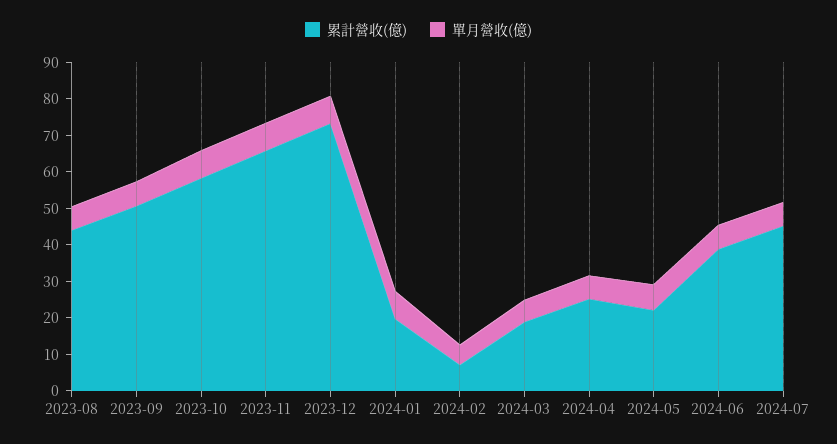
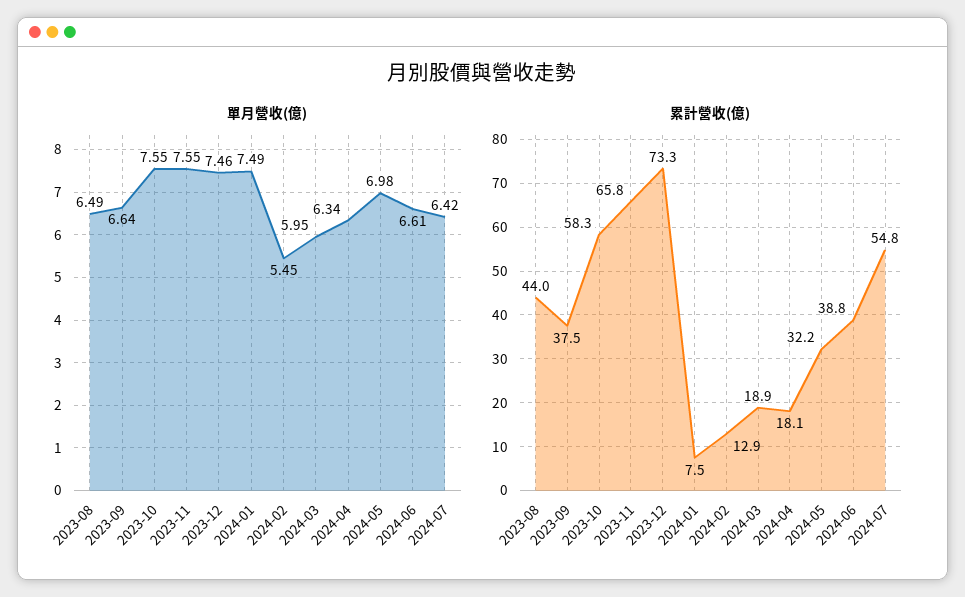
累計營收(億), 2023-09: 50 -> 37.5
累計營收(億), 2024-01: 20 -> 7.5
累計營收(億), 2024-02: 7.5 -> 12.9
累計營收(億), 2024-04: 25 -> 18.1
累計營收(億), 2024-05: 22.5 -> 32.2
累計營收(億), 2024-07: 45 -> 54.8

